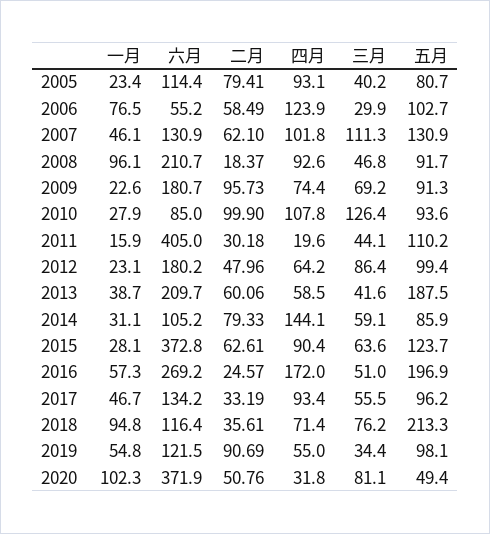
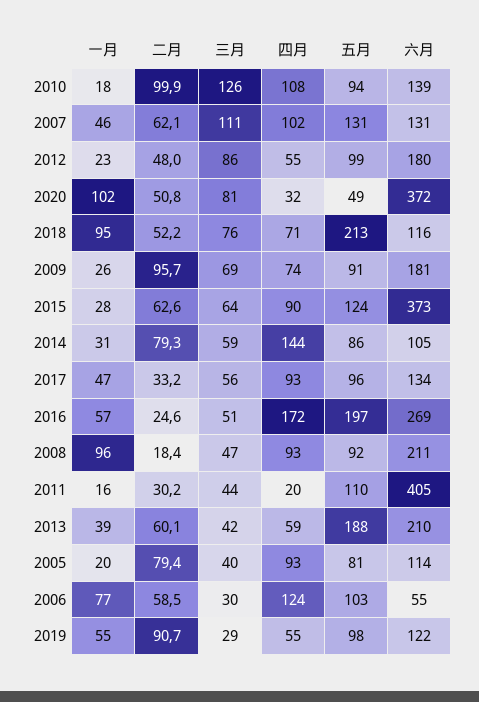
一月, 2005: 23.4 -> 20
一月, 2009: 22.6 -> 26
一月, 2010: 27.9 -> 18
六月, 2010: 85 -> 139
四月, 2012: 64.2 -> 55
二月, 2018: 35.61 -> 52.2
三月, 2019: 34.4 -> 29

